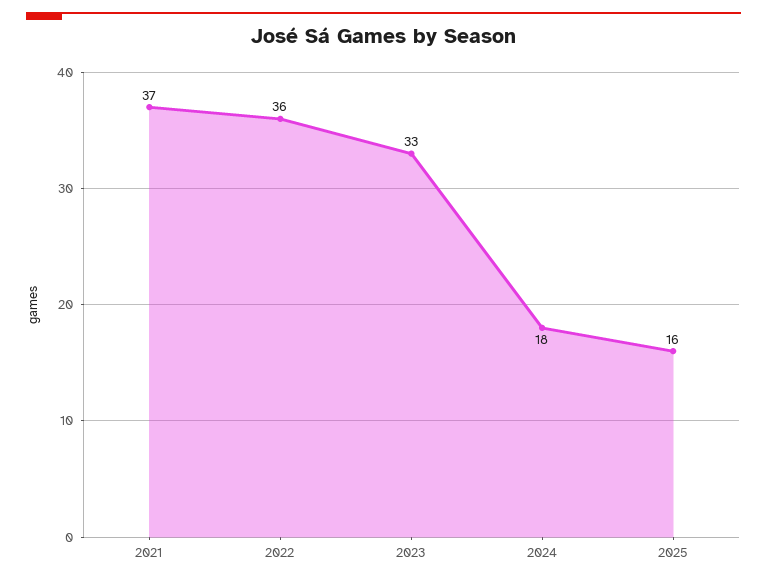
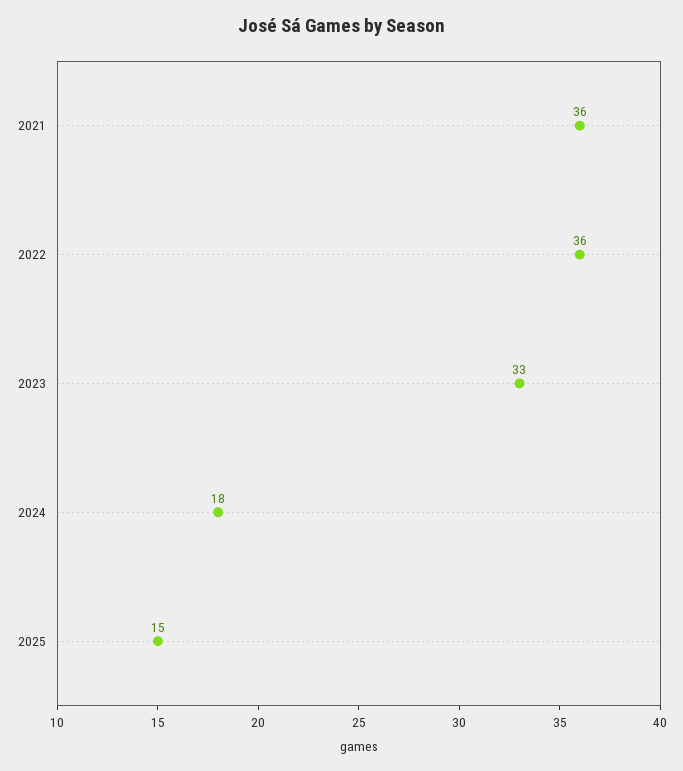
2021: 37 -> 36
2025: 16 -> 15

